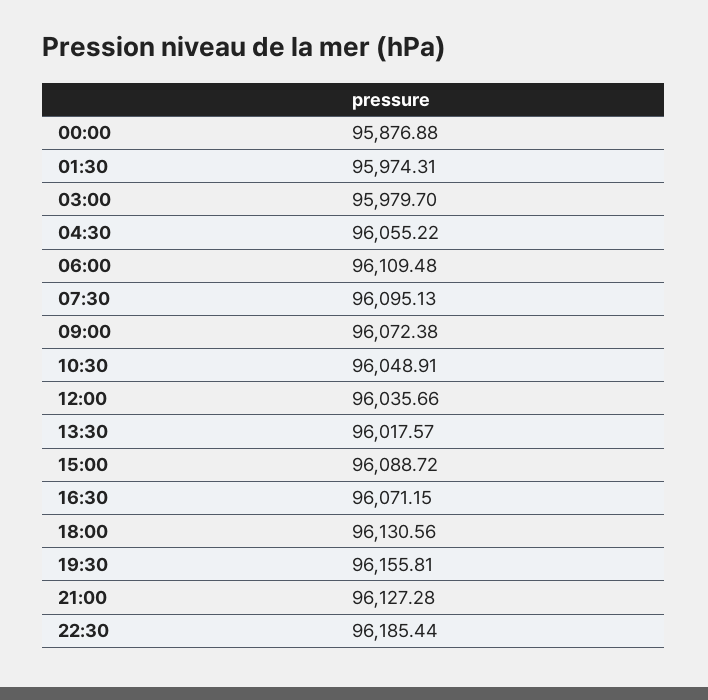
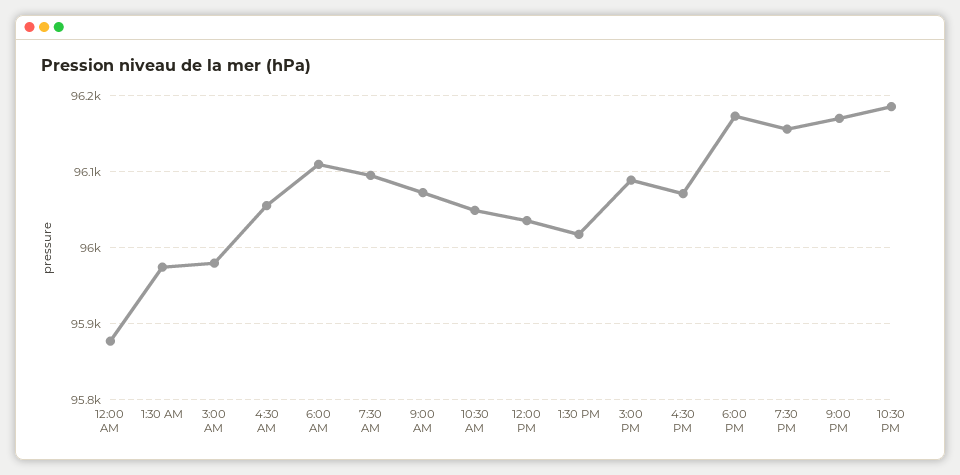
18:00: 96130.56 -> 96170
21:00: 96127.28 -> 96170

